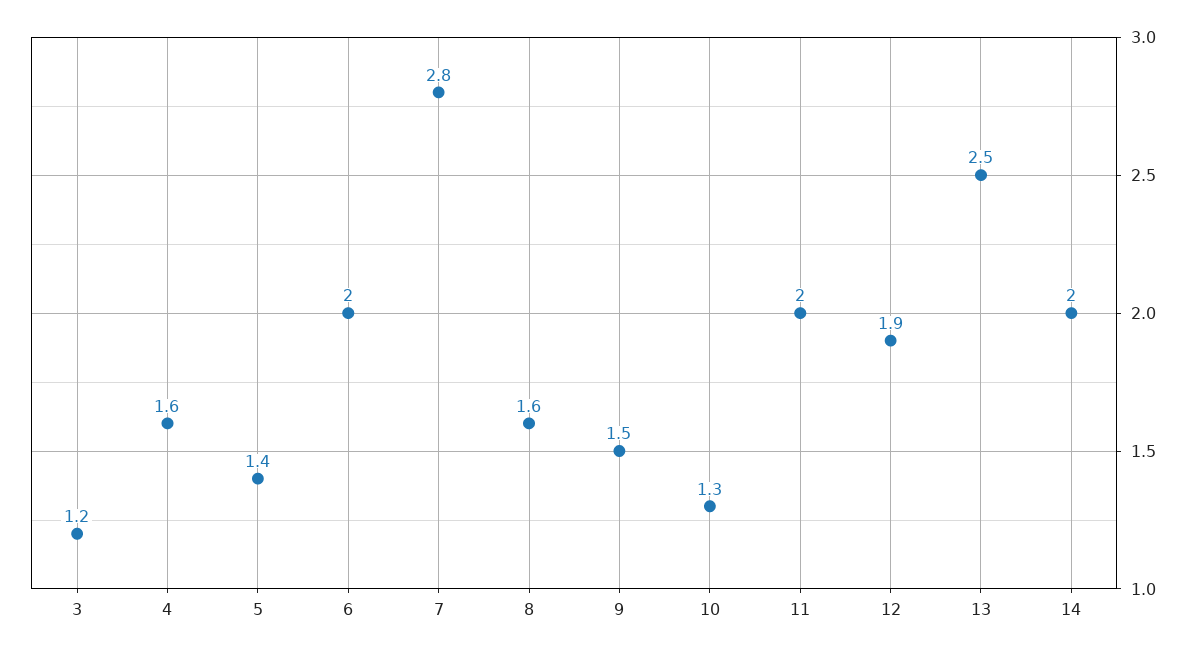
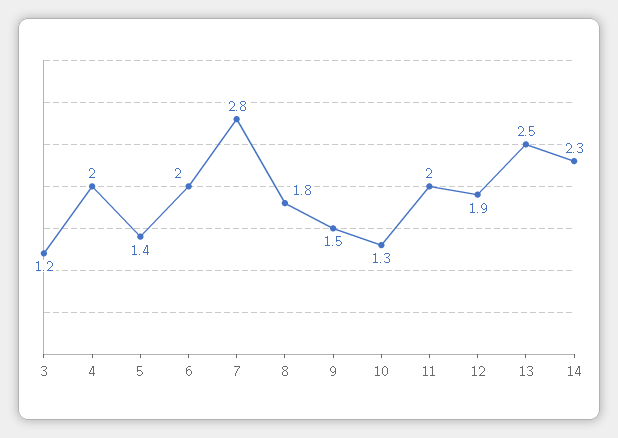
4: 1.6 -> 2
8: 1.6 -> 1.8
14: 2 -> 2.3

